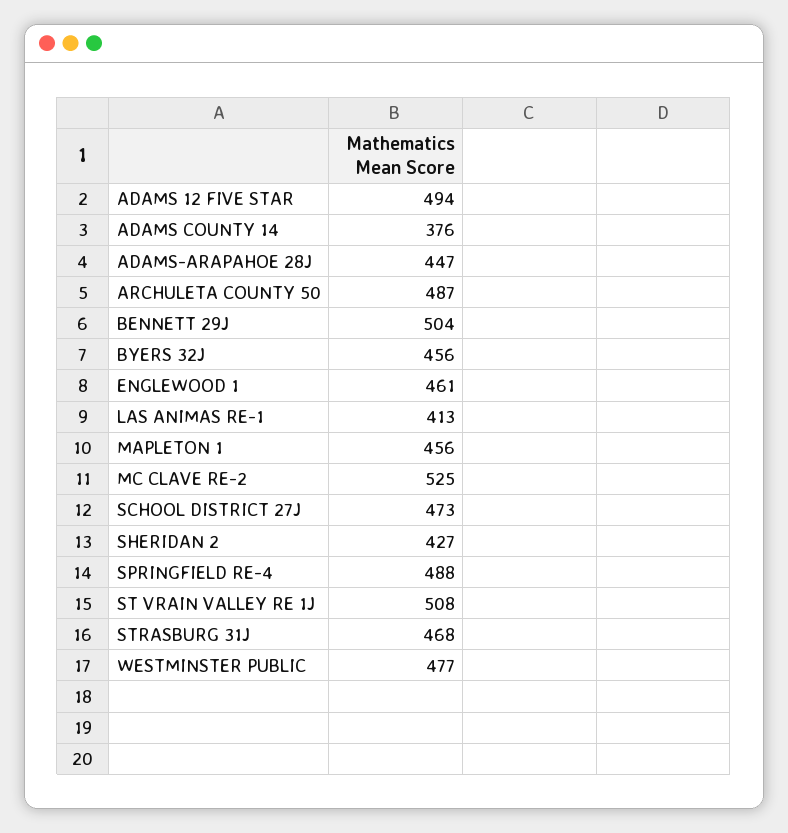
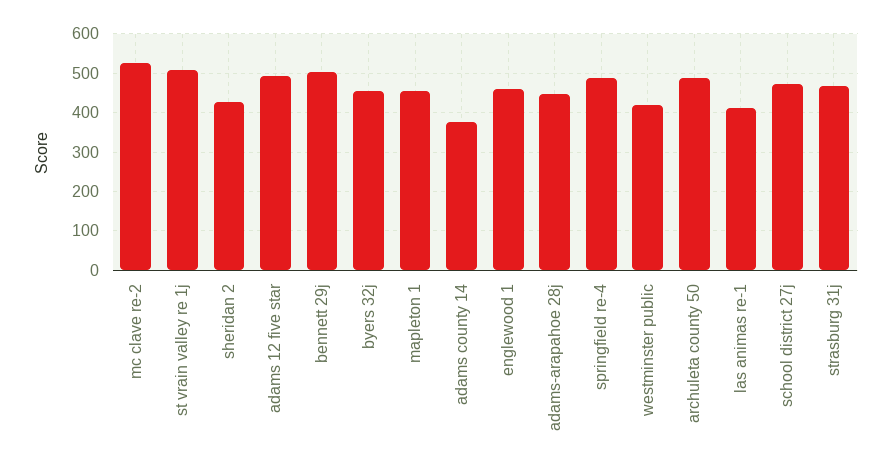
WESTMINSTER PUBLIC: 477 -> 420

